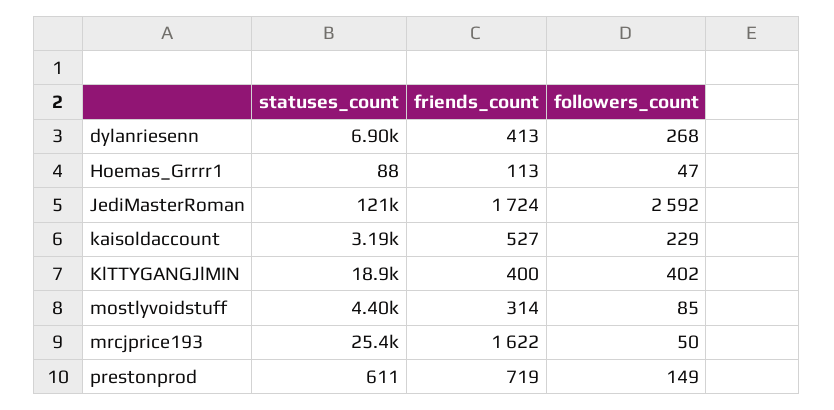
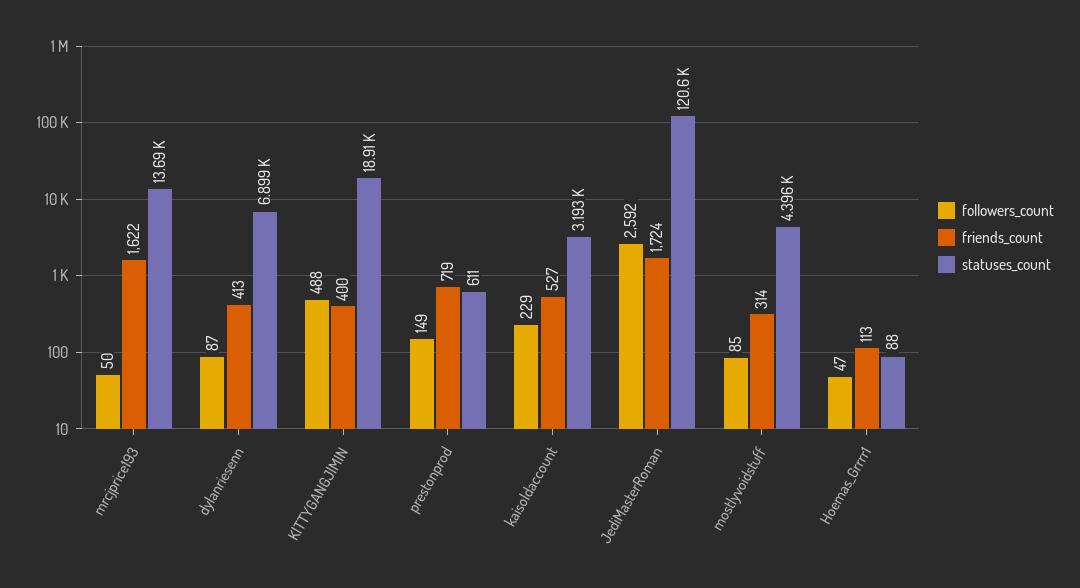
followers_count, dylanriesenn: 268 -> 87
followers_count, KlTTYGANGJlMIN: 402 -> 488
statuses_count, mrcjprice193: 25400 -> 13690

